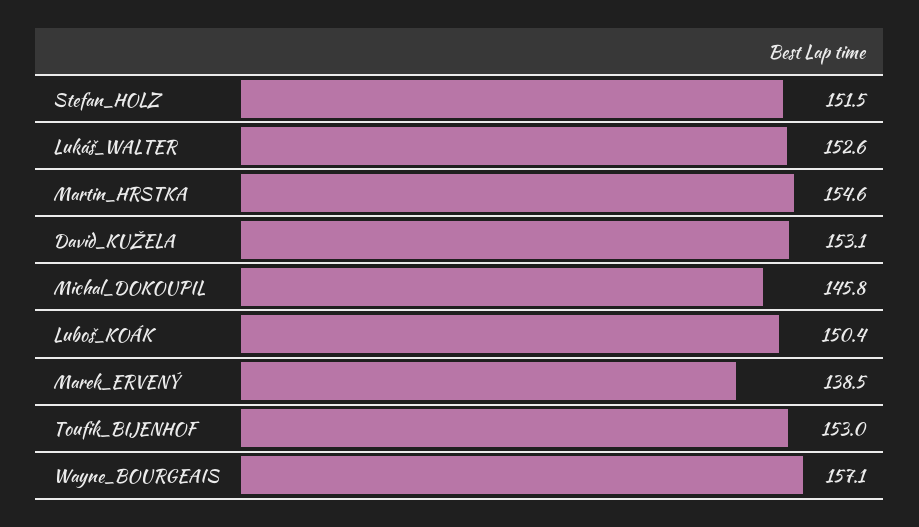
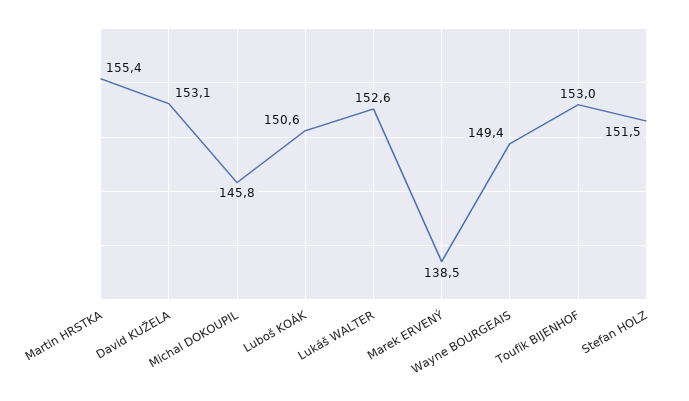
Martin_HRSTKA: 154.6 -> 155.4
Luboš_KOÁK: 150.4 -> 150.6
Wayne_BOURGEAIS: 157.1 -> 149.4

